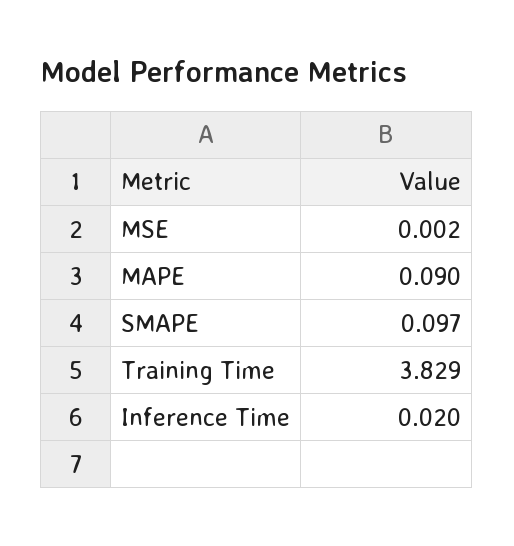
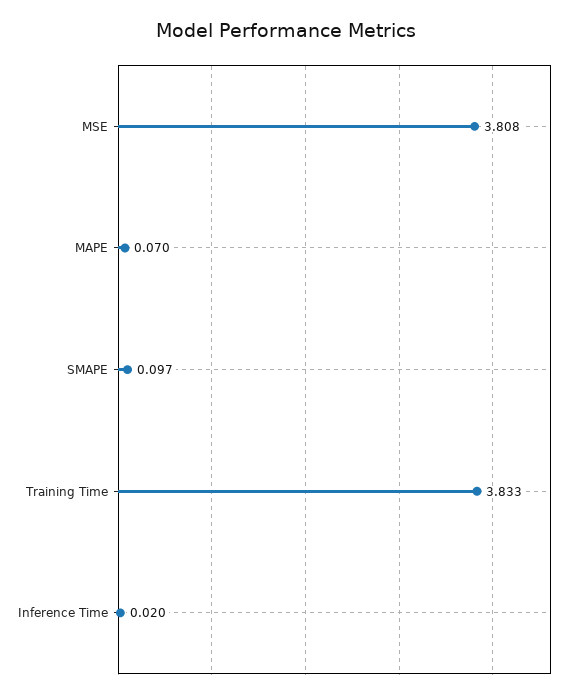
MSE: 0.002 -> 3.808
MAPE: 0.09 -> 0.07
Training Time: 3.829 -> 3.833

